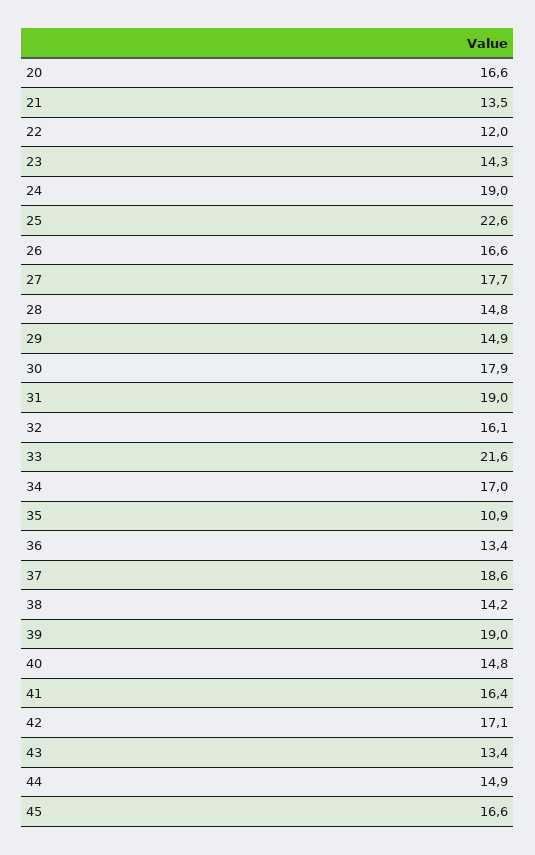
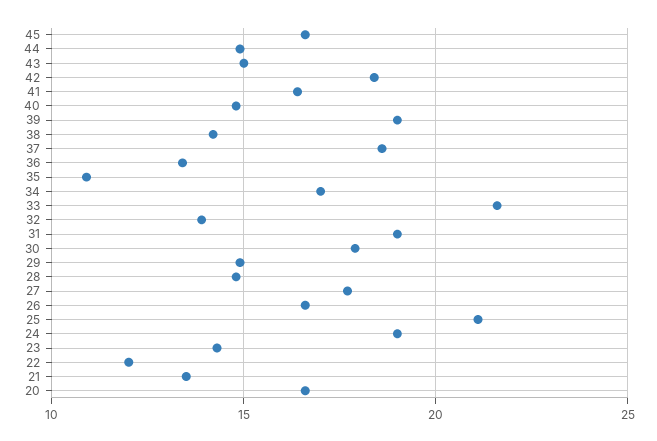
25: 22.6 -> 21
32: 16.1 -> 14
42: 17.1 -> 18.5
43: 13.4 -> 15

